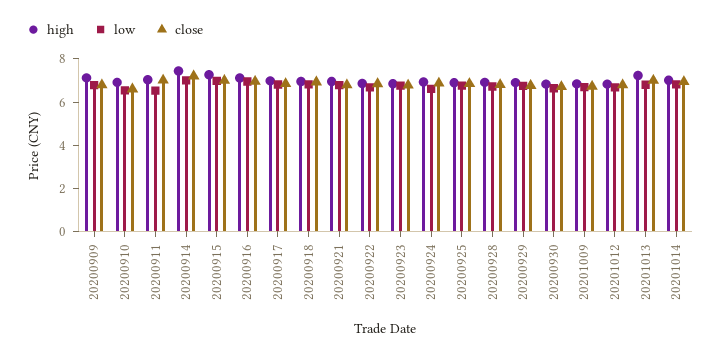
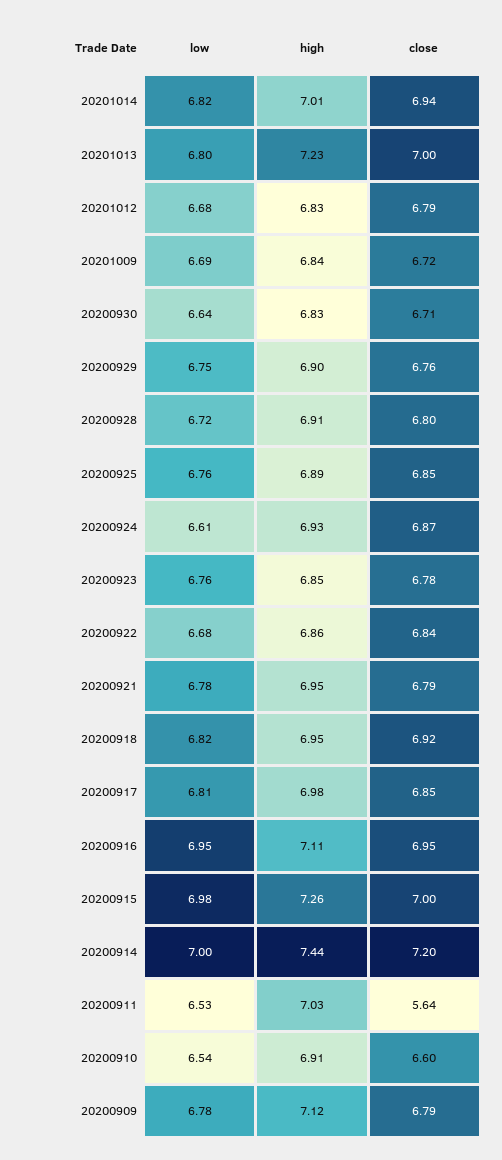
close, 20200911: 7 -> 5.64

